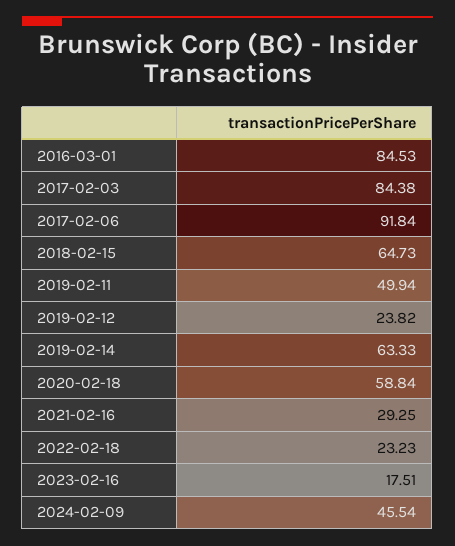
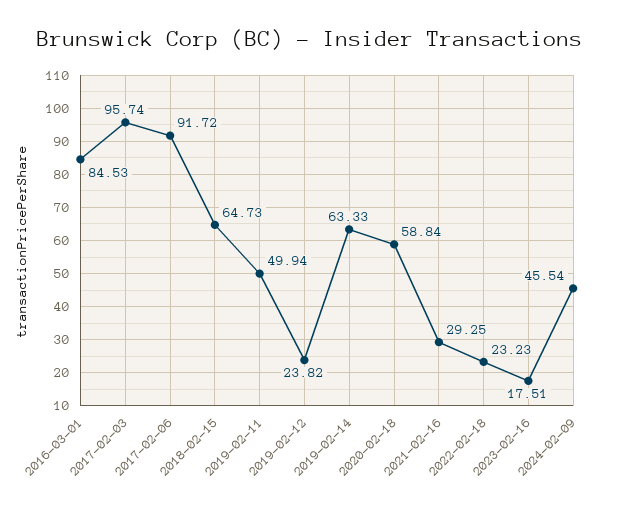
2017-02-03: 84.38 -> 95.74
2017-02-06: 91.84 -> 91.72

